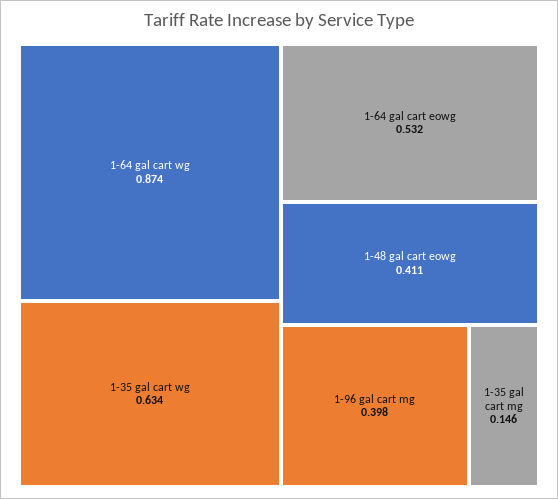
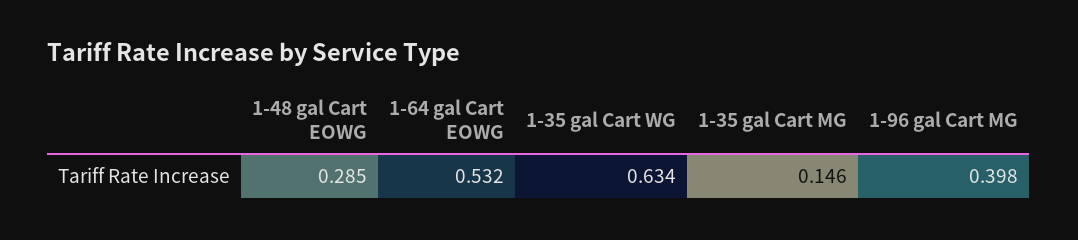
1-64 gal cart wg: 0.874 -> none
1-48 gal cart eowg: 0.411 -> 0.285

